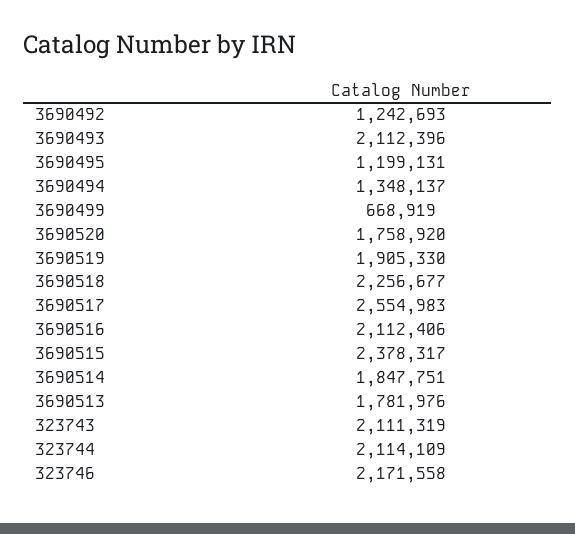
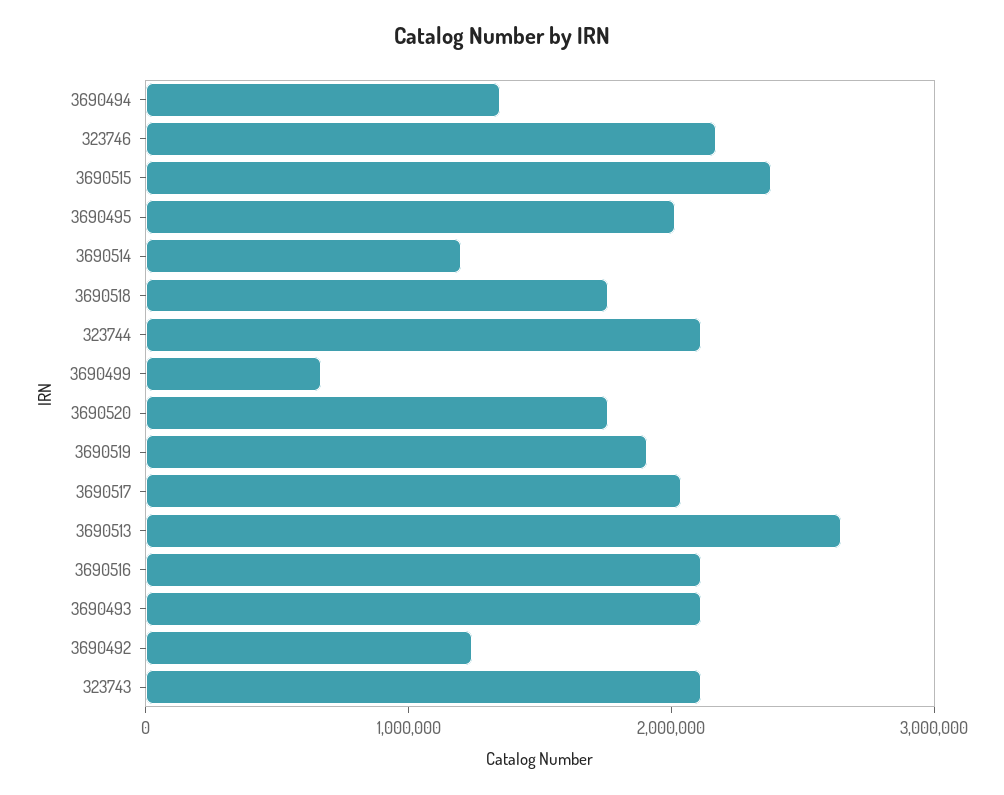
3690495: 1199131 -> 2000000
3690518: 2256677 -> 1800000
3690517: 2554983 -> 2000000
3690514: 1847751 -> 1200000
3690513: 1781976 -> 2600000

